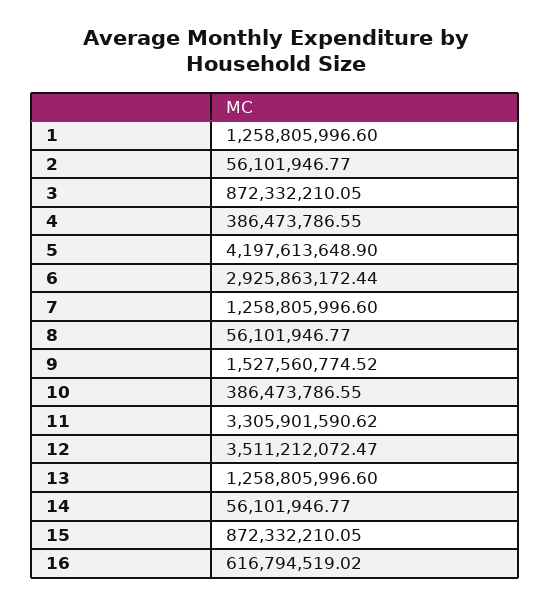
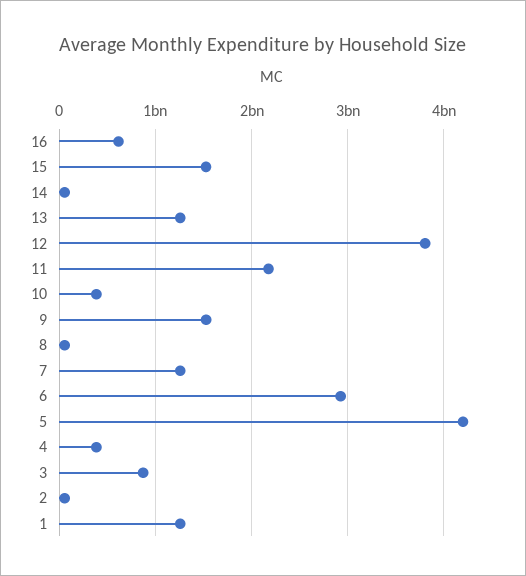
11: 3305901590.62 -> 2200000000
12: 3511212072.47 -> 3800000000
15: 872332210.05 -> 1500000000

